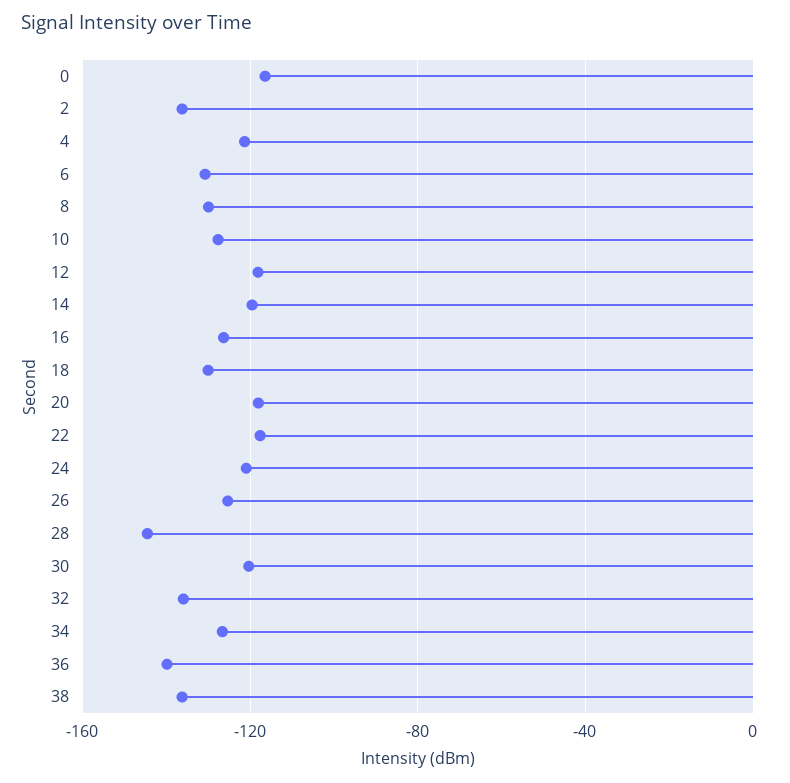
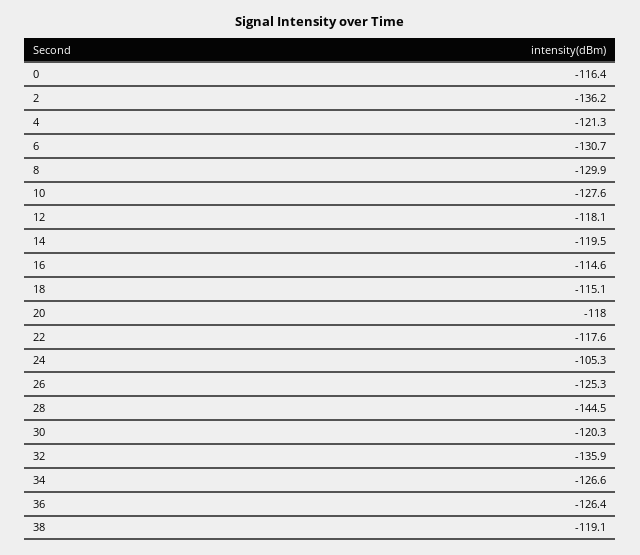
16: -125 -> -114.6
18: -130 -> -115.1
24: -120 -> -105.3
36: -140 -> -126.4
38: -135 -> -119.1

